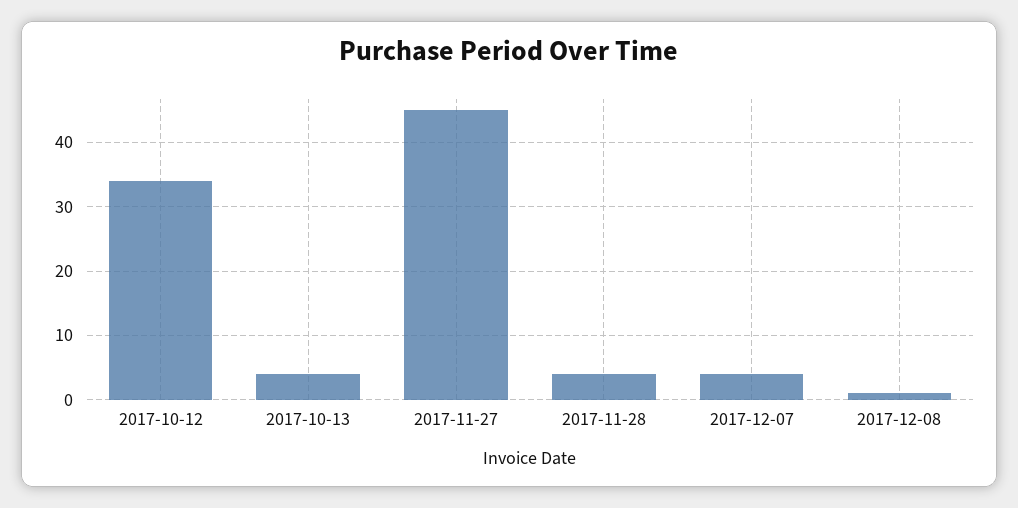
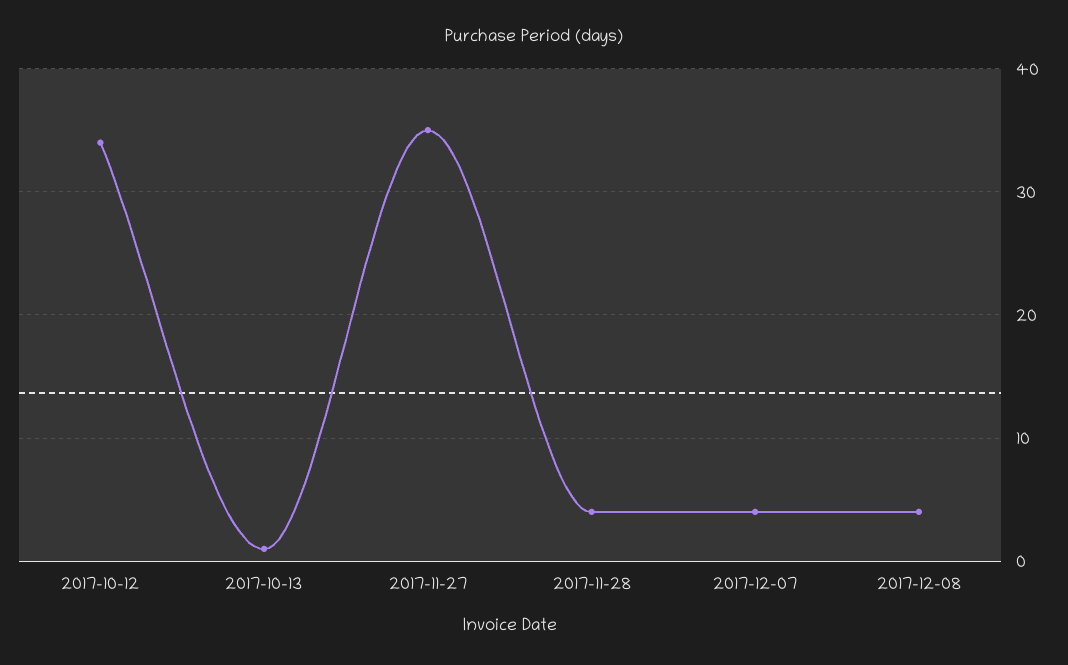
2017-10-13: 4 -> 1
2017-11-27: 45 -> 35
2017-12-08: 1 -> 4

